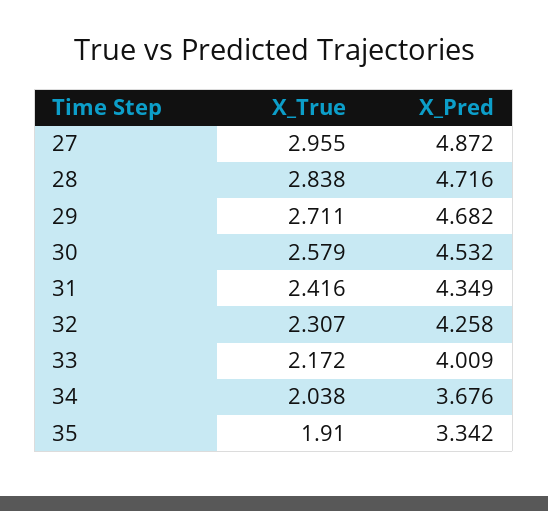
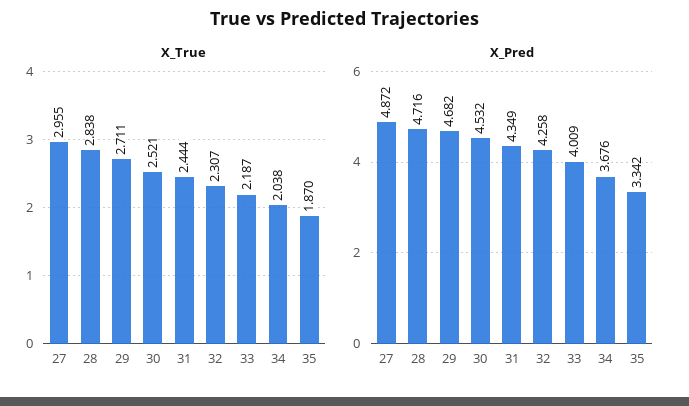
X_True, 30: 2.579 -> 2.521
X_True, 31: 2.416 -> 2.444
X_True, 33: 2.172 -> 2.187
X_True, 35: 1.91 -> 1.87

